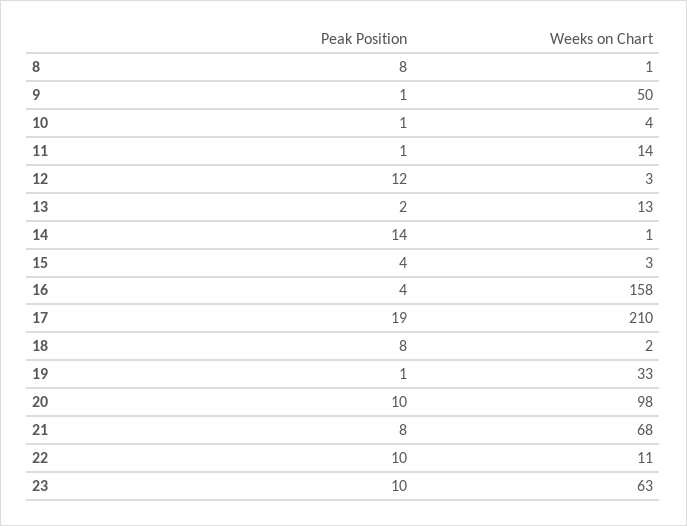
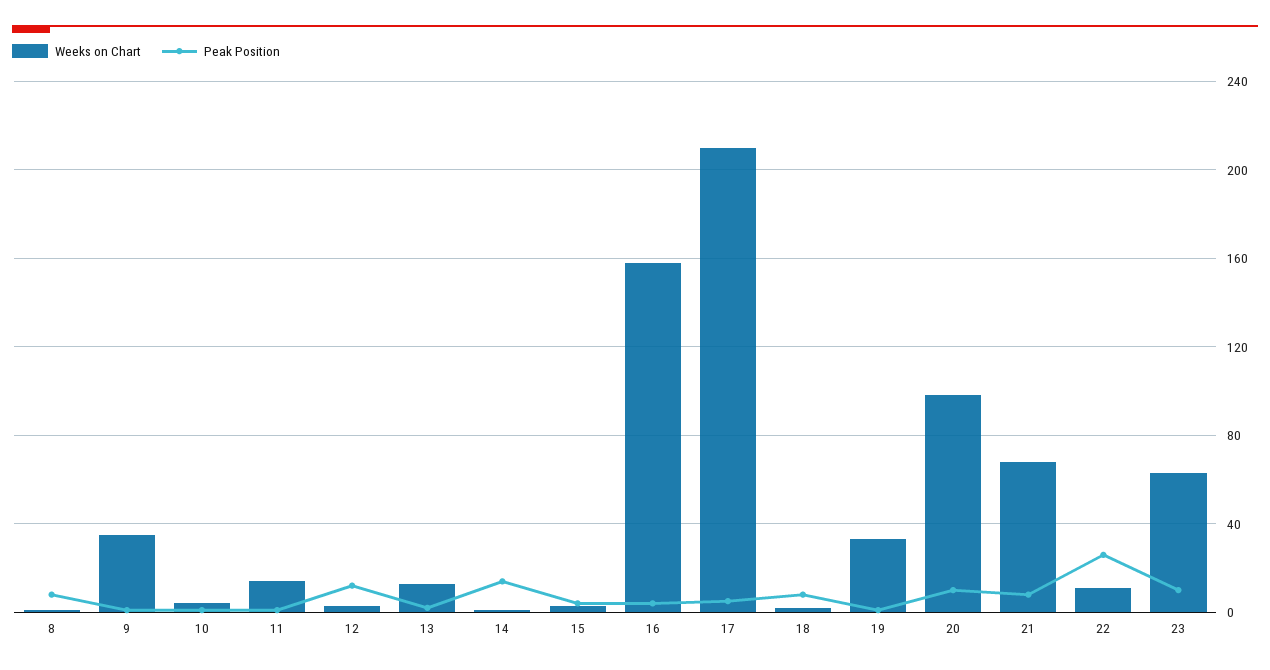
Weeks on Chart, 9: 50 -> 35
Peak Position, 17: 19 -> 5
Peak Position, 22: 10 -> 25

